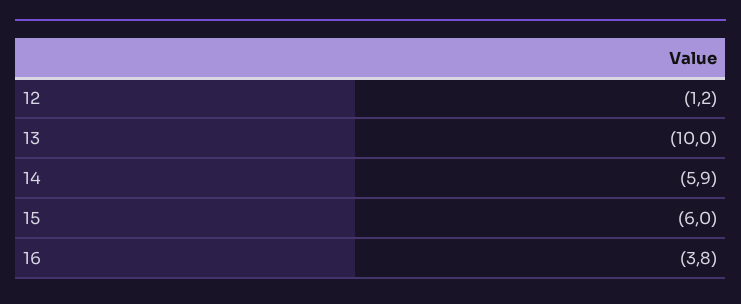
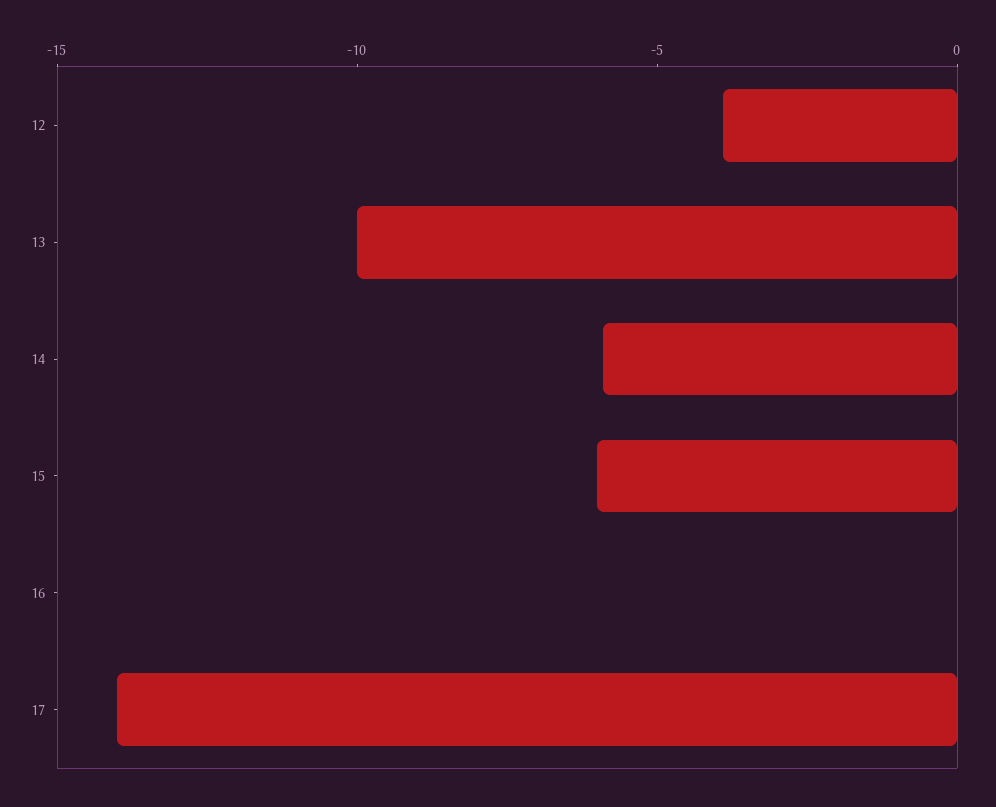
12: -1.2 -> -4
16: -3.8 -> 0
17: none -> -14

